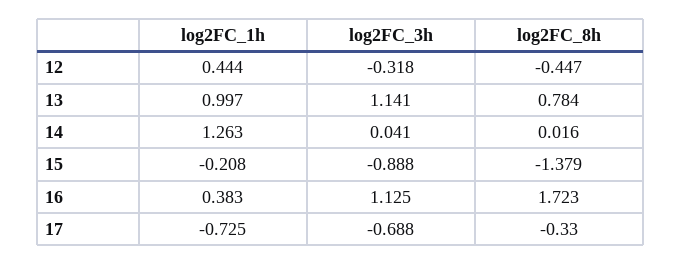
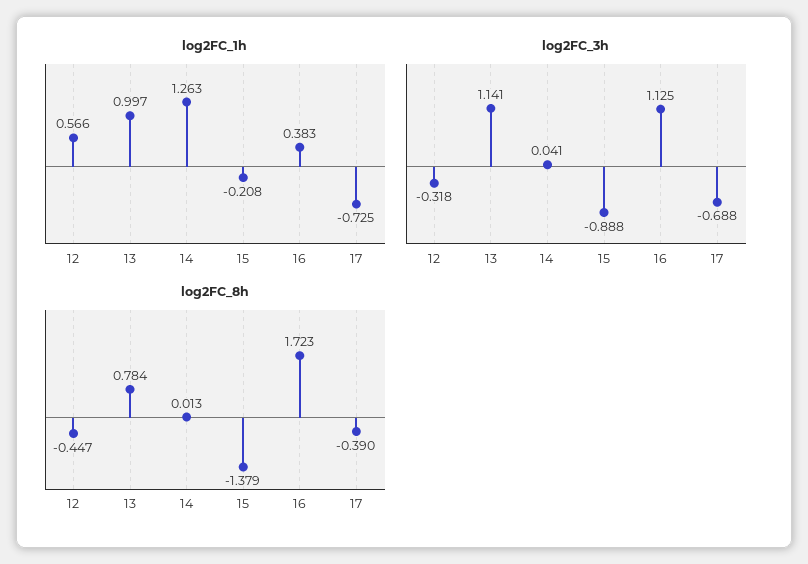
log2FC_1h, 12: 0.444 -> 0.566
log2FC_8h, 14: 0.016 -> 0.013
log2FC_8h, 17: -0.33 -> -0.39

